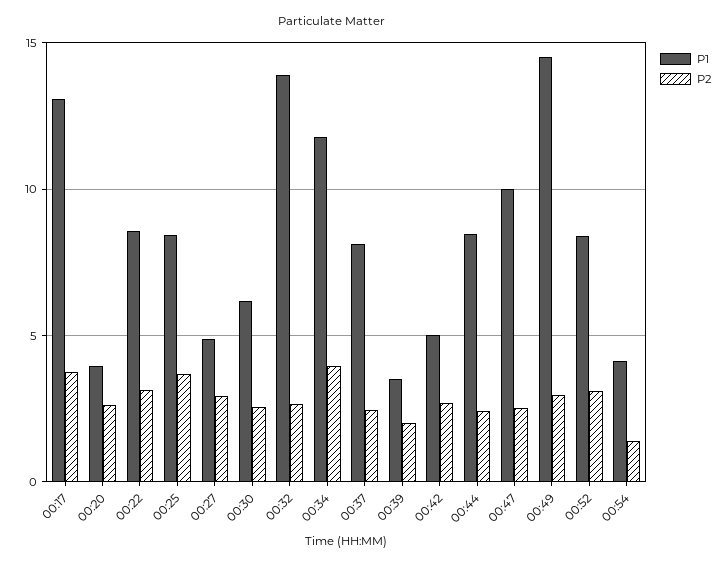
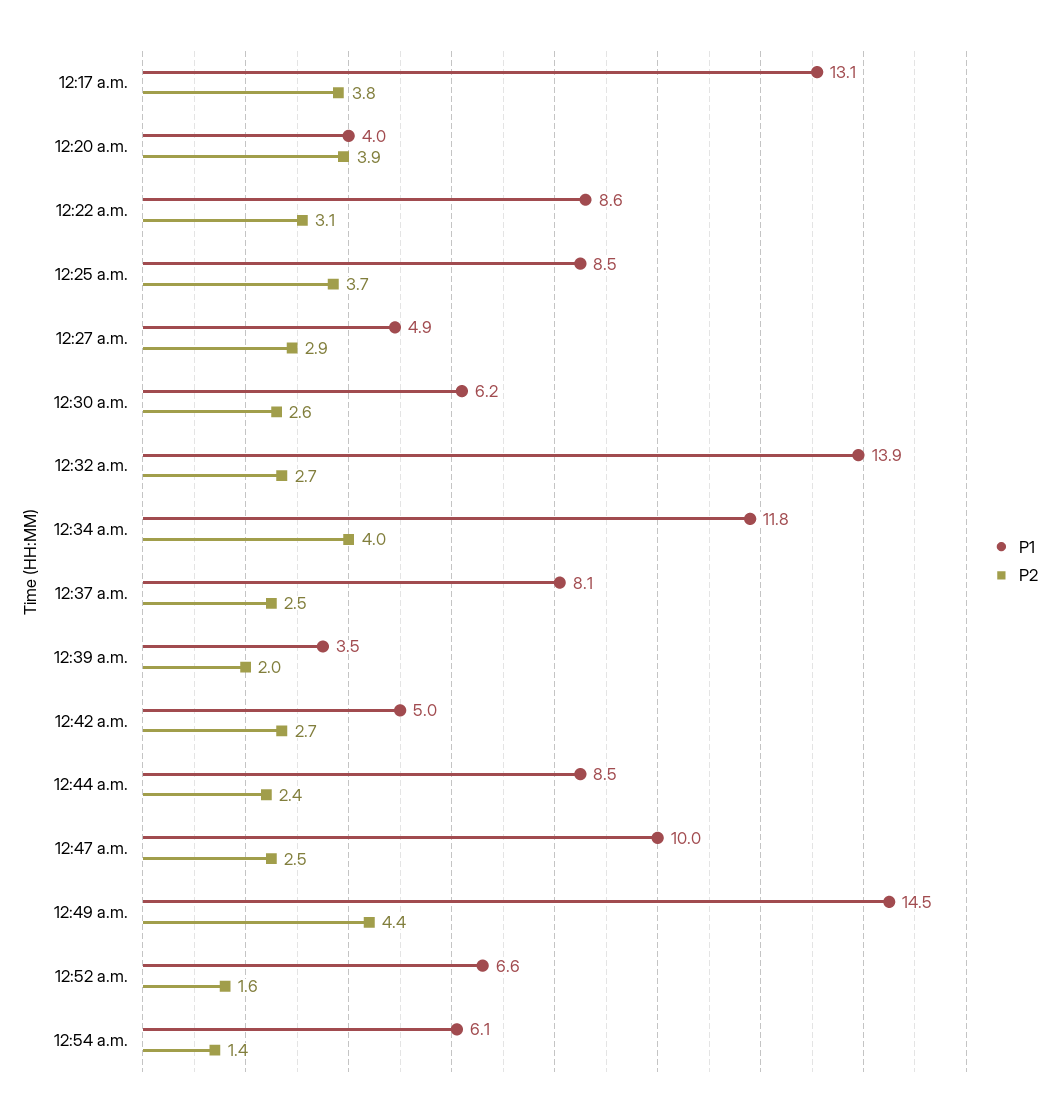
P2, 00:20: 2.5 -> 3.9
P2, 00:49: 3 -> 4.4
P1, 00:52: 8.5 -> 6.6
P2, 00:52: 3 -> 1.6
P1, 00:54: 4 -> 6.1

